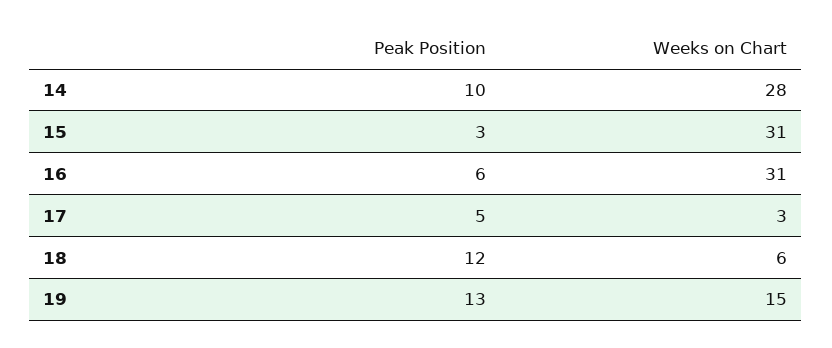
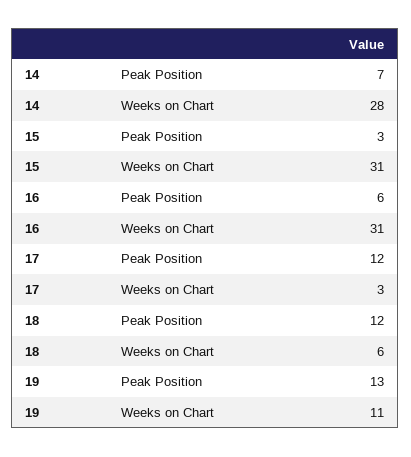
Peak Position, 14: 10 -> 7
Peak Position, 17: 5 -> 12
Weeks on Chart, 19: 15 -> 11

